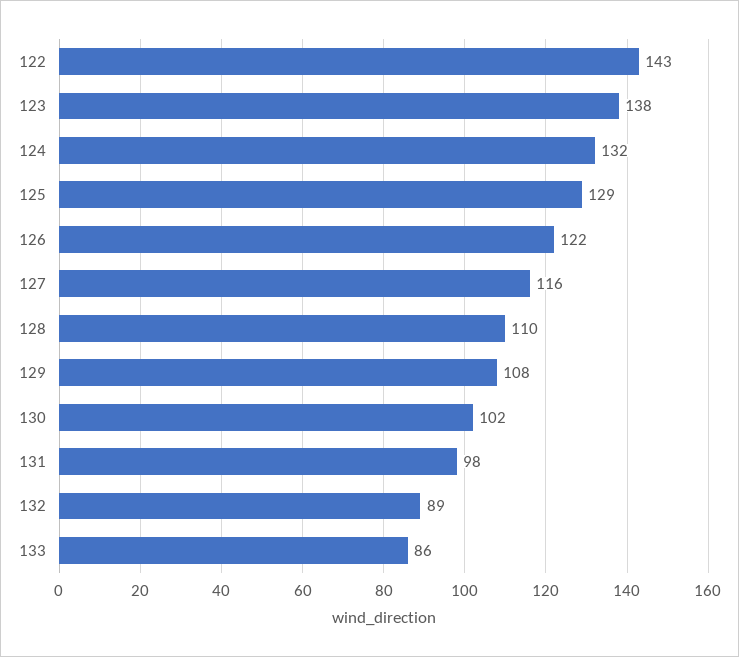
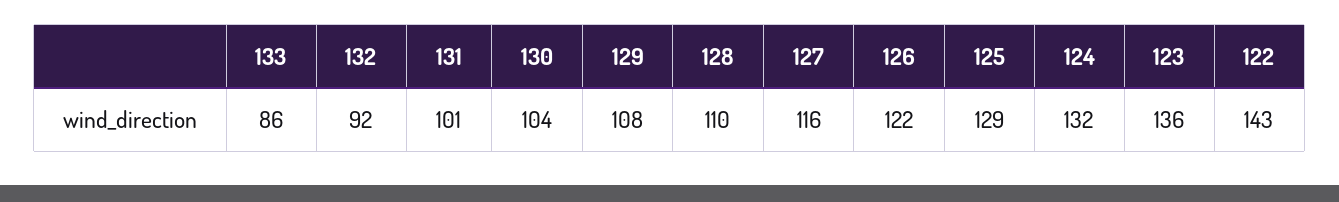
123: 138 -> 136
130: 102 -> 104
131: 98 -> 101
132: 89 -> 92

